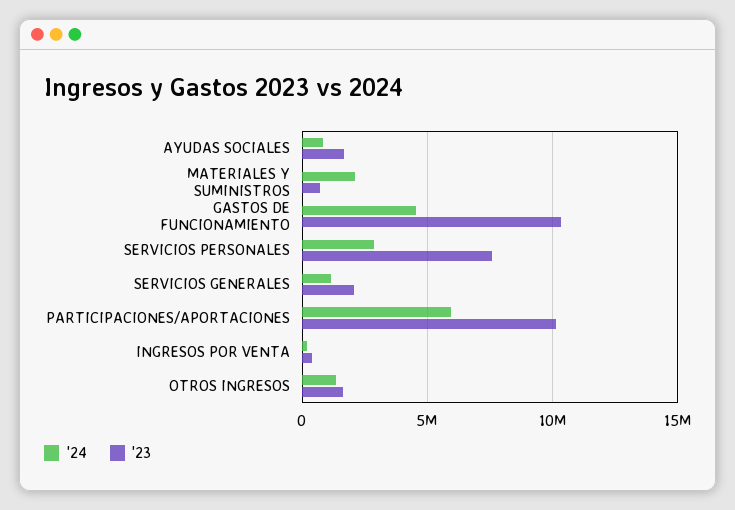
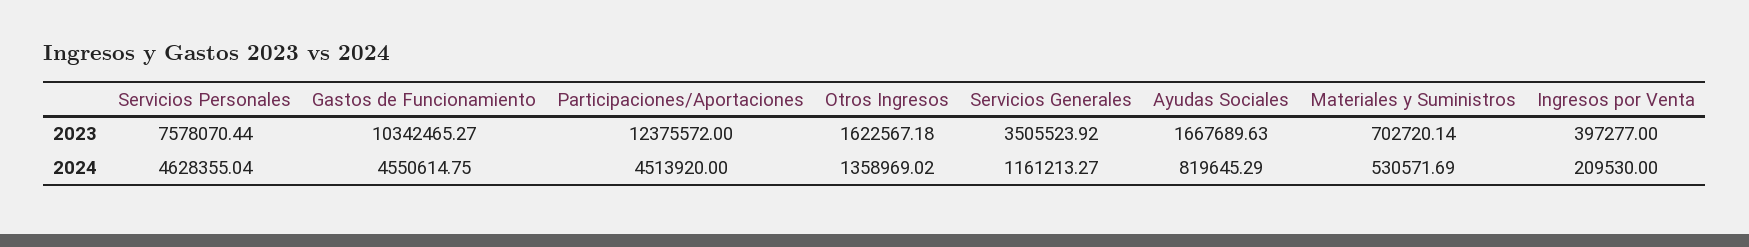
'24, MATERIALES Y SUMINISTROS: 2000000 -> 530571.69
'24, SERVICIOS PERSONALES: 3000000 -> 4628355.04
'23, SERVICIOS GENERALES: 2000000 -> 3505523.92
'24, PARTICIPACIONES/APORTACIONES: 6000000 -> 4513920
'23, PARTICIPACIONES/APORTACIONES: 10000000 -> 12375572

